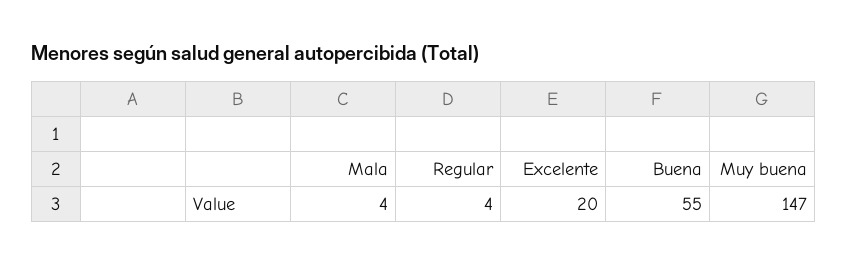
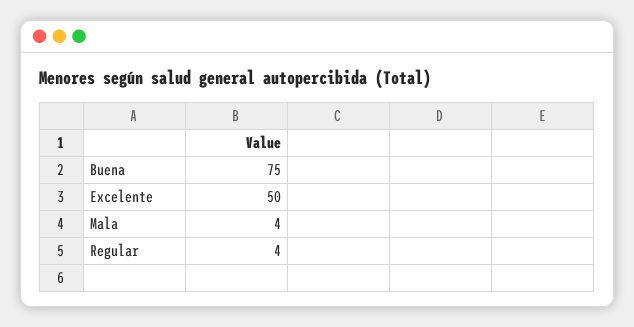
Excelente: 20 -> 50
Buena: 55 -> 75
Muy buena: 147 -> none

